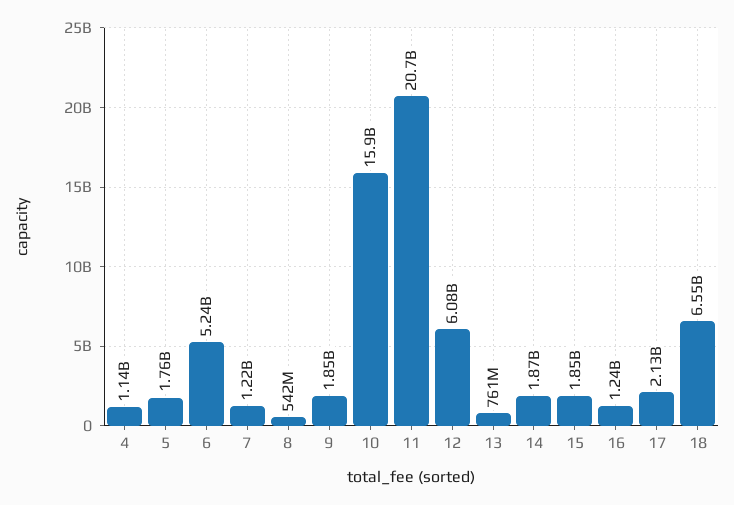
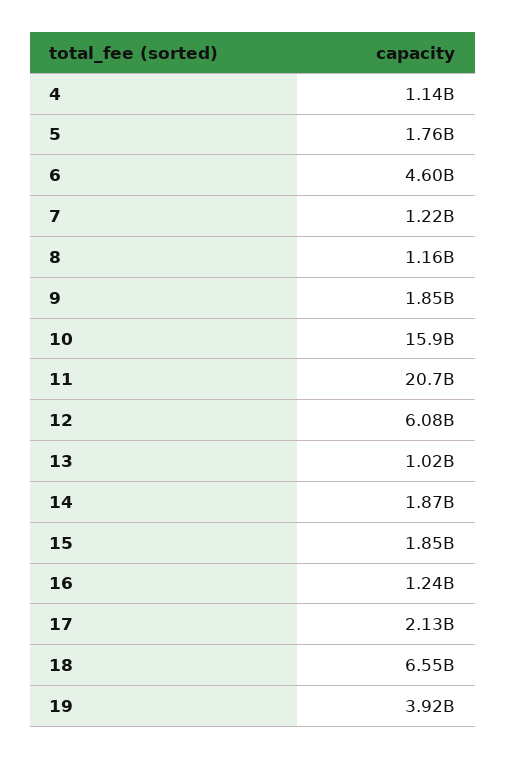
6: 5240000000 -> 4600000000
8: 542000000 -> 1160000000
13: 761000000 -> 1020000000
19: none -> 3920000000

